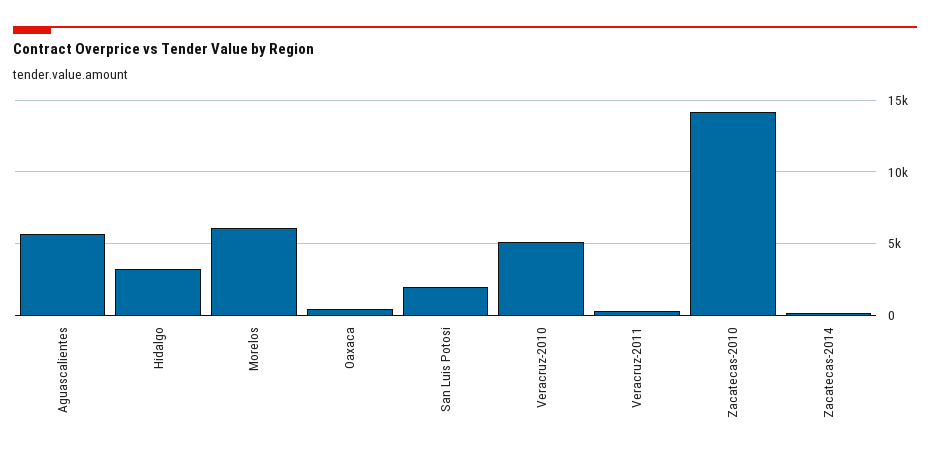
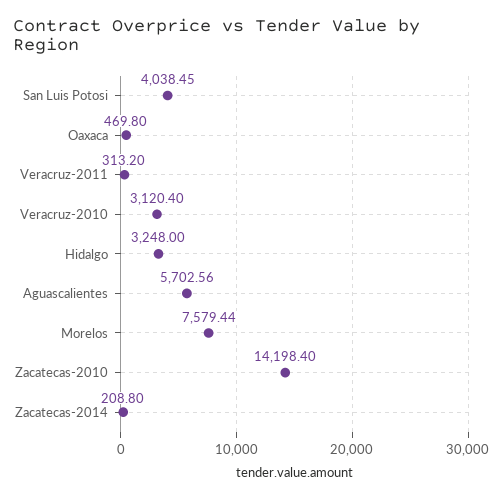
Morelos: 6000 -> 7579.44
San Luis Potosi: 2000 -> 4038.45
Veracruz-2010: 5000 -> 3120.4

